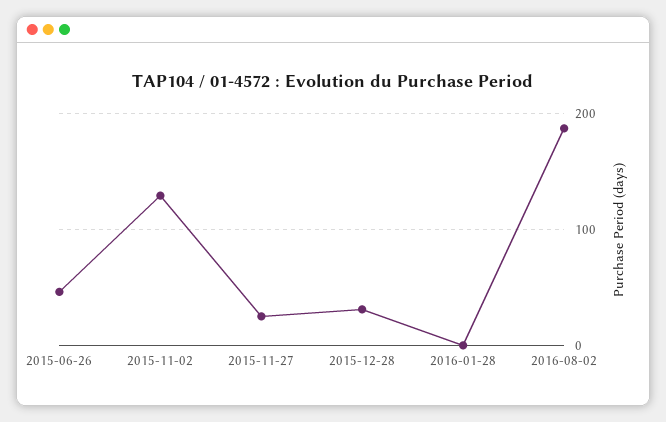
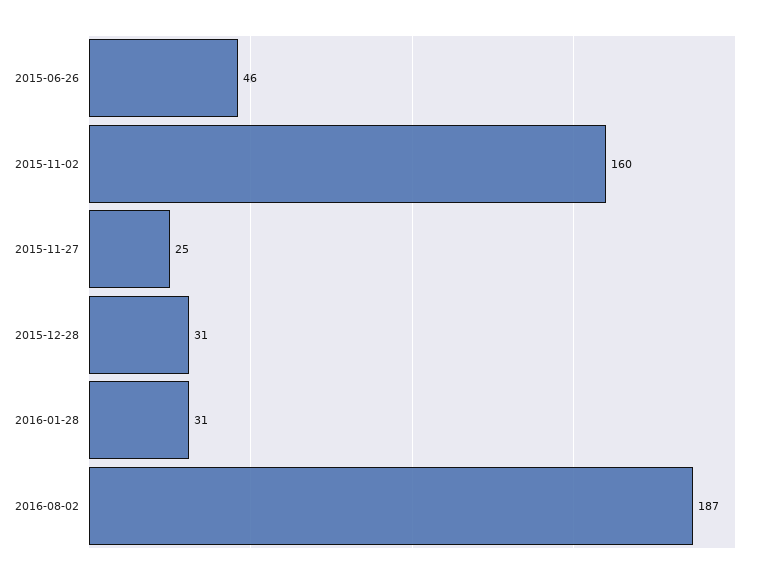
2015-11-02: 130 -> 160
2016-01-28: 0 -> 31

